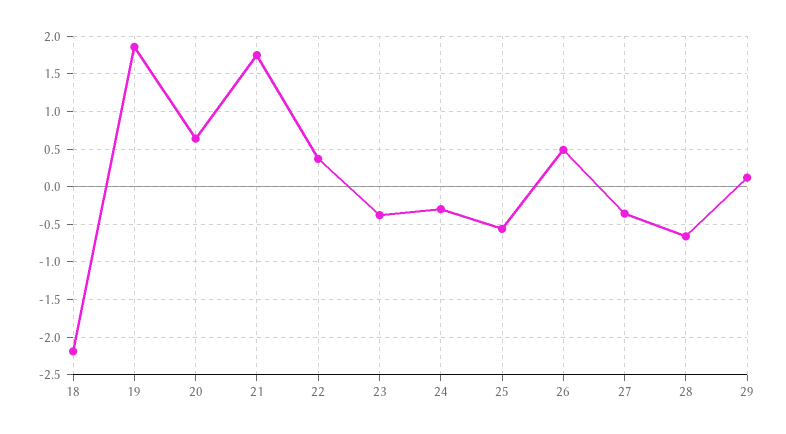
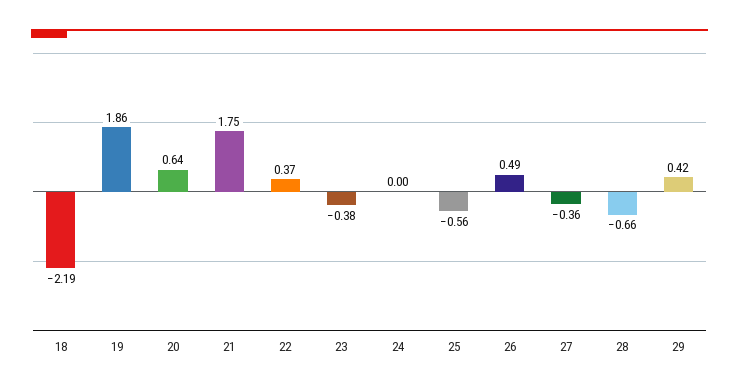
24: -0.3 -> 0
29: 0.1 -> 0.42

